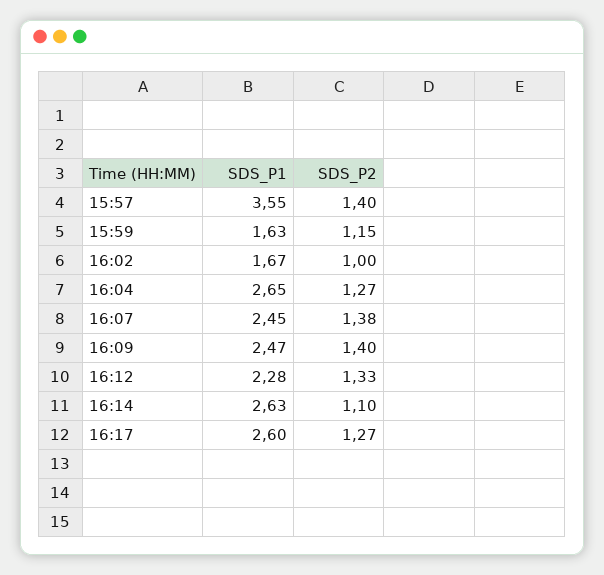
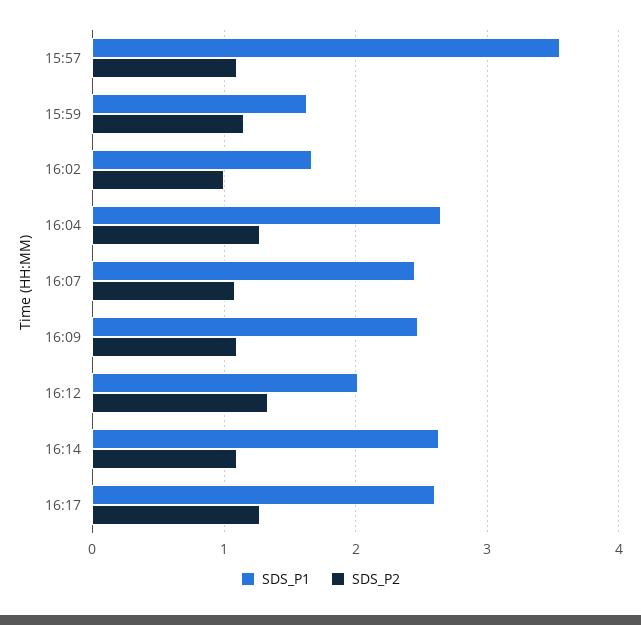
SDS_P2, 15:57: 1.4 -> 1.1
SDS_P2, 16:07: 1.38 -> 1.1
SDS_P2, 16:09: 1.4 -> 1.1
SDS_P1, 16:12: 2.28 -> 2

